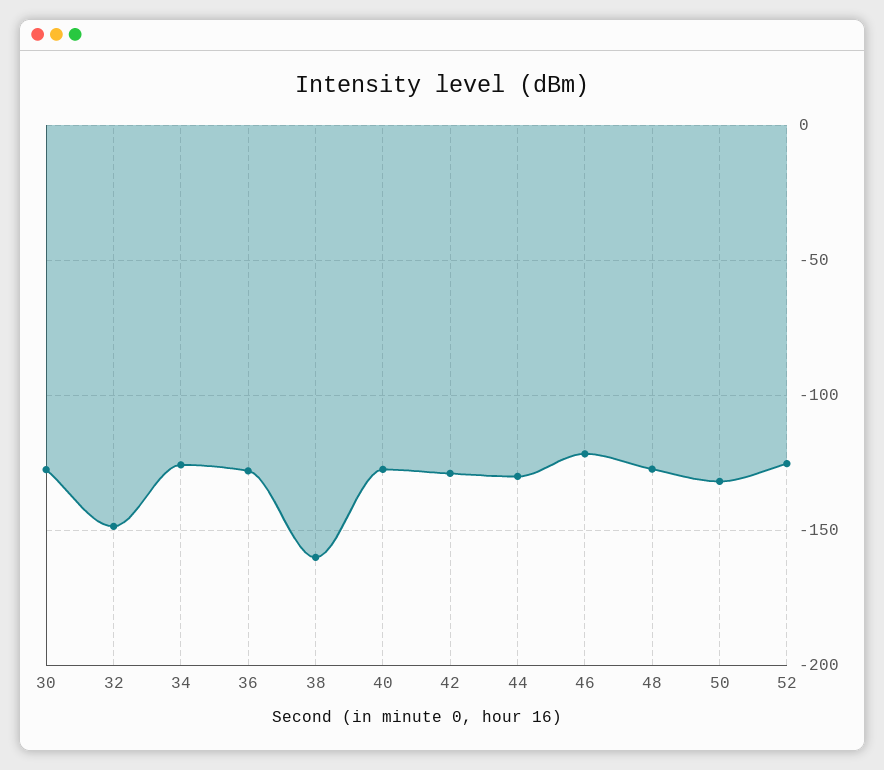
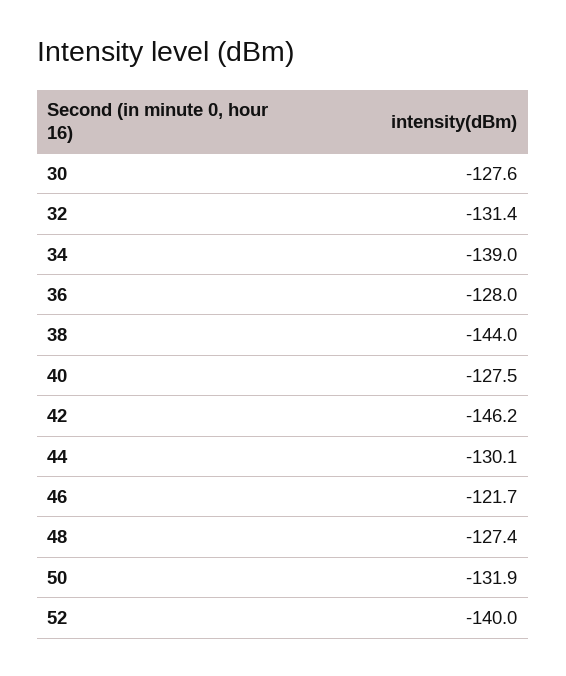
32: -150 -> -131.4
34: -125 -> -139
38: -160 -> -144
42: -130 -> -146.2
52: -125 -> -140

